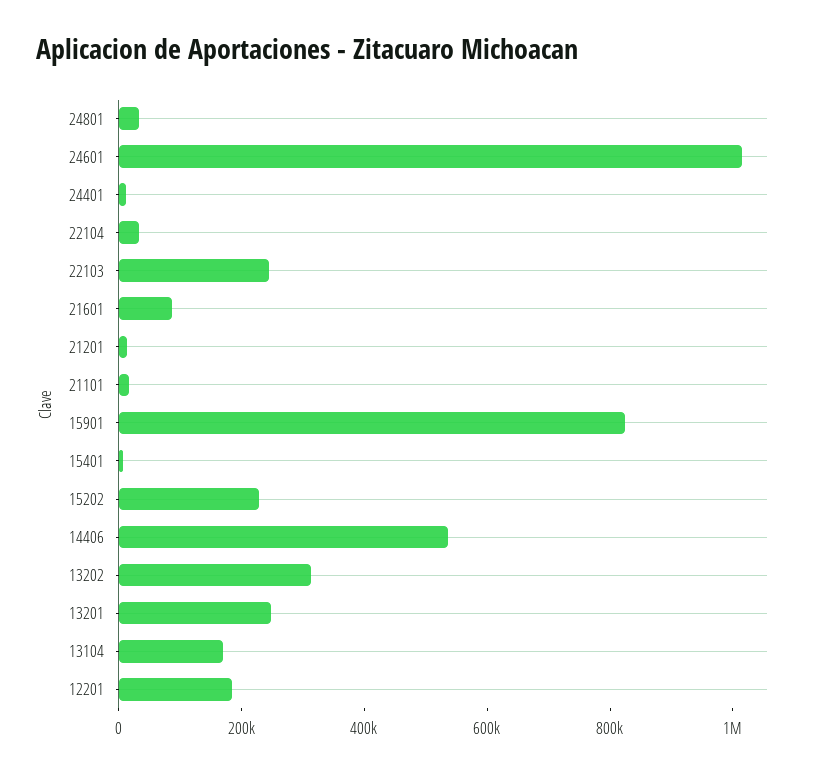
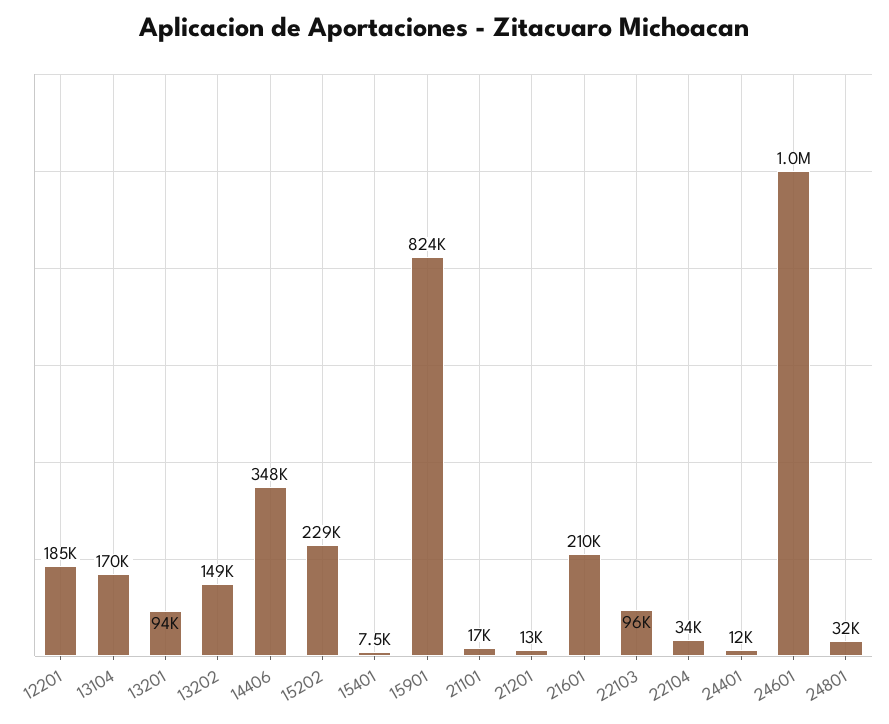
22103: 250000 -> 96000
21601: 100000 -> 210000
14406: 550000 -> 348000
13202: 300000 -> 149000
13201: 250000 -> 94000

